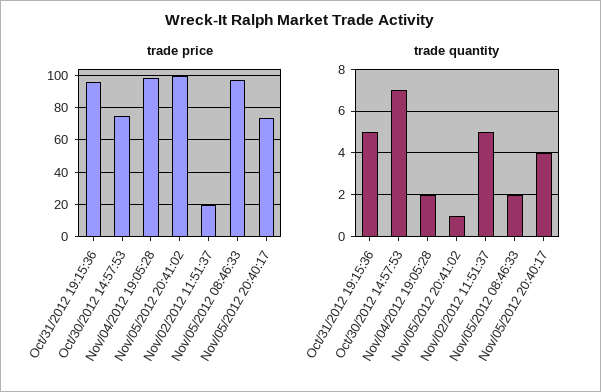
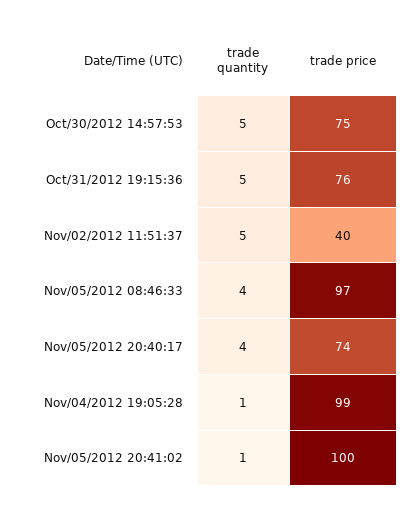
trade price, Oct/31/2012 19:15:36: 95 -> 76
trade price, Nov/02/2012 11:51:37: 20 -> 40
trade quantity, Oct/30/2012 14:57:53: 7 -> 5
trade quantity, Nov/04/2012 19:05:28: 2 -> 1
trade quantity, Nov/05/2012 08:46:33: 2 -> 4

